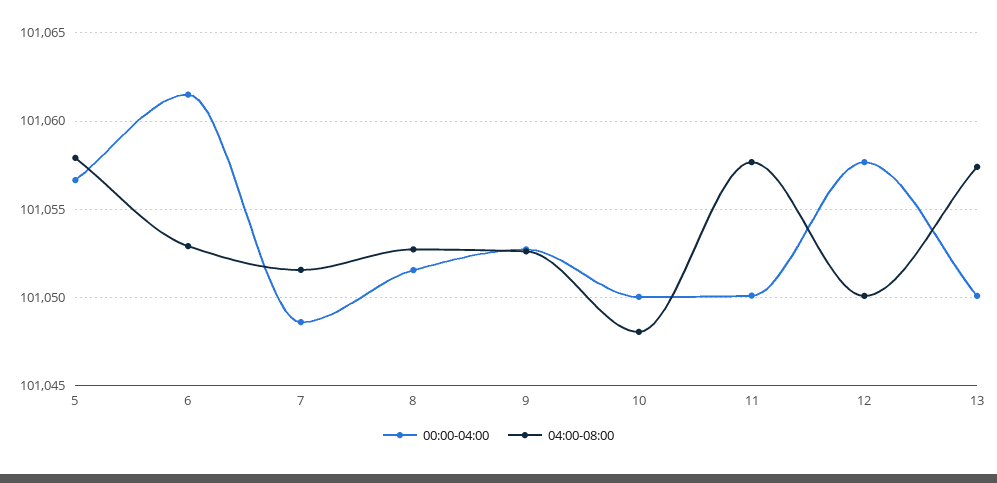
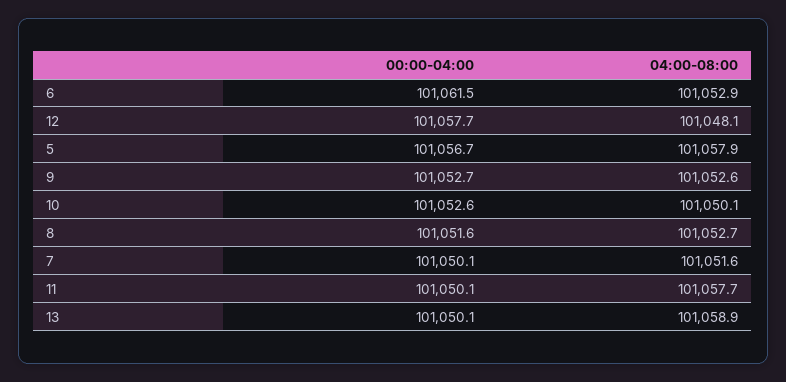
00:00-04:00, 7: 101048.5 -> 101050.1
00:00-04:00, 10: 101050 -> 101052.6
04:00-08:00, 10: 101048 -> 101050.1
04:00-08:00, 12: 101050 -> 101048.1
04:00-08:00, 13: 101057.5 -> 101058.9

